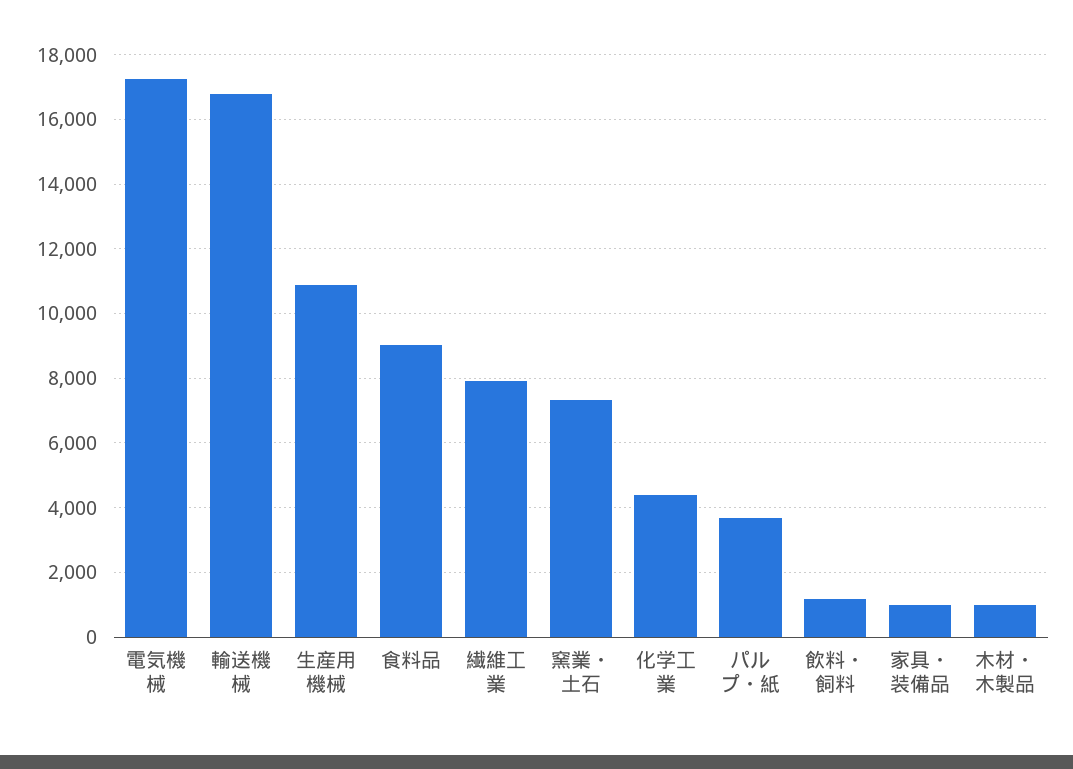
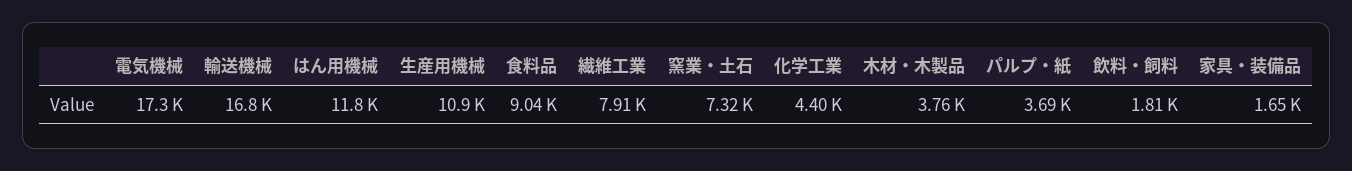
飲料・飼料: 1200 -> 1810
家具・装備品: 1000 -> 1650
木材・木製品: 1000 -> 3760
はん用機械: none -> 11800

